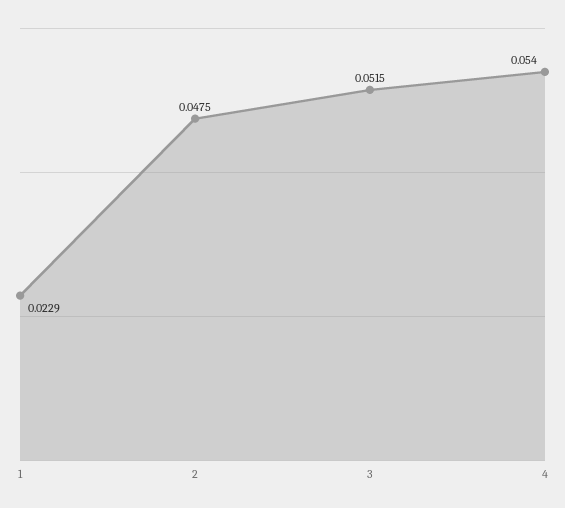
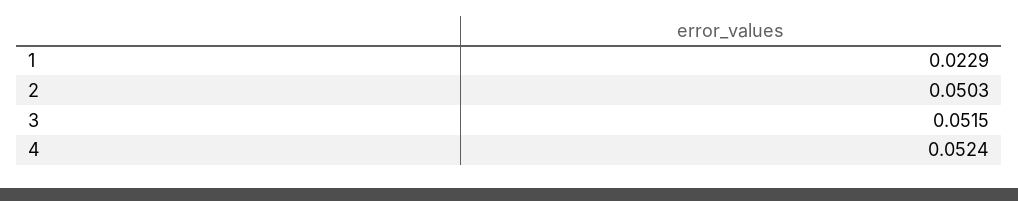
2: 0.0475 -> 0.0503
4: 0.054 -> 0.0524

